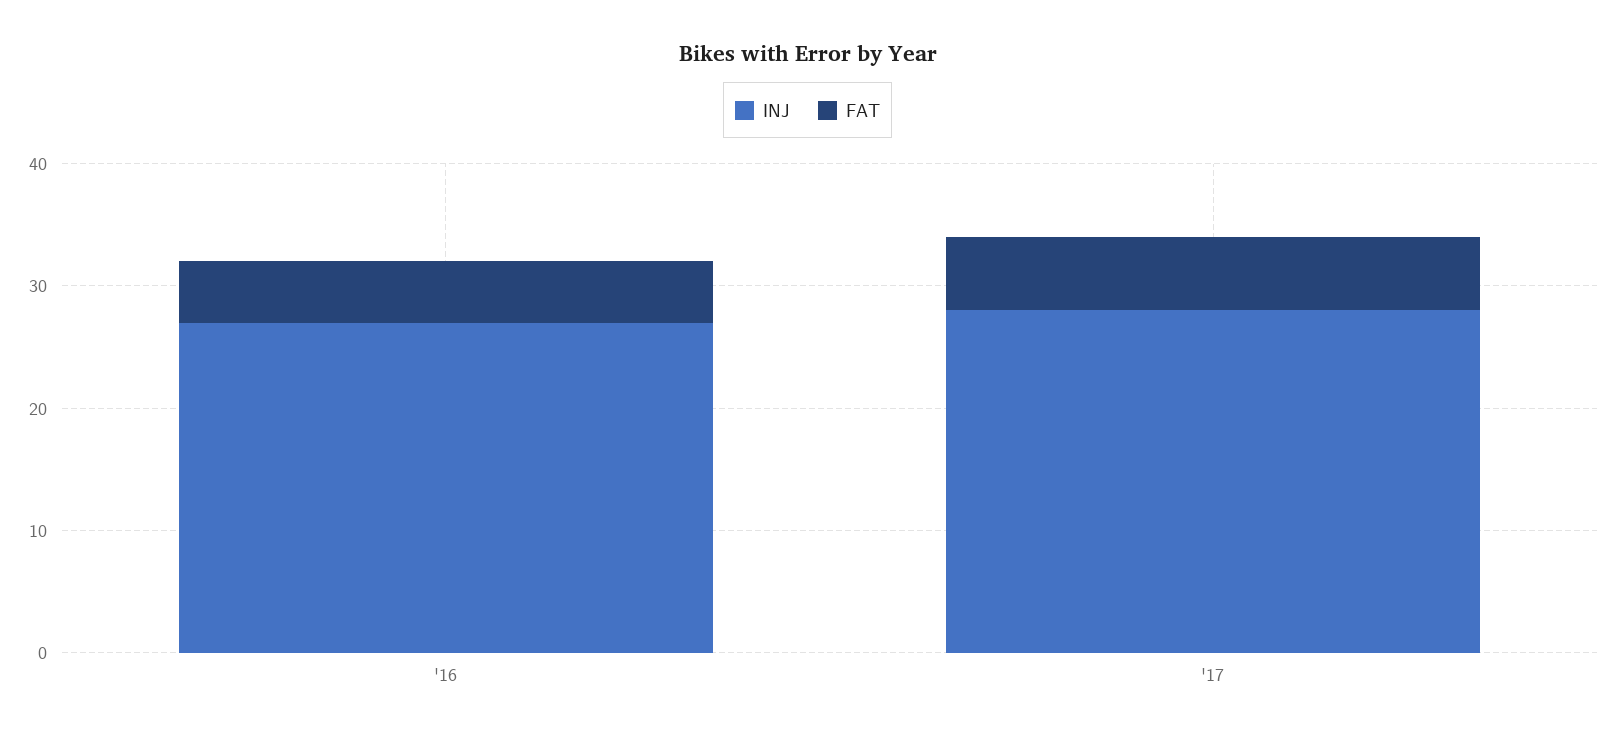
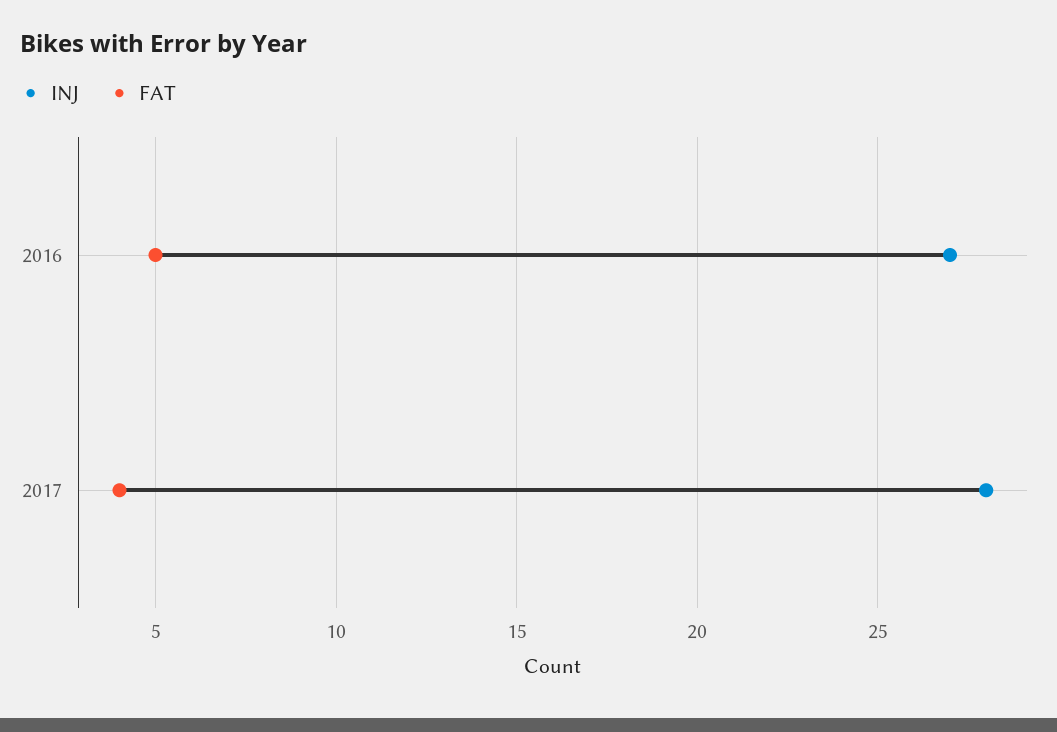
FAT, '17: 6 -> 4

